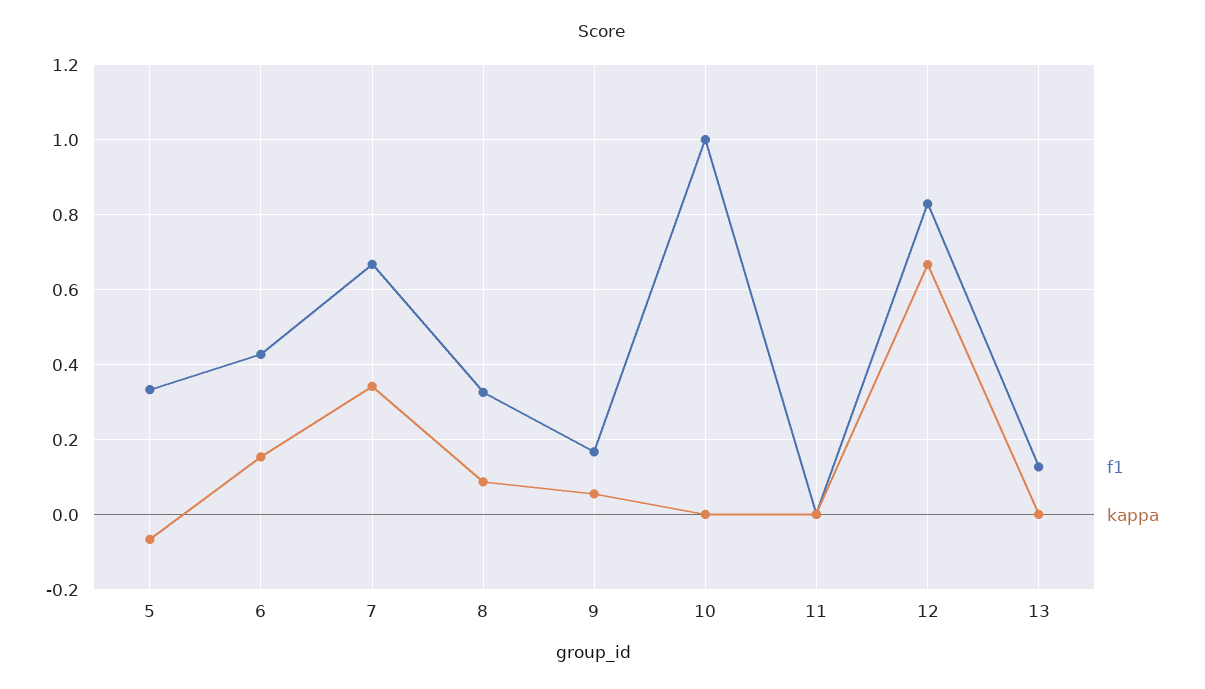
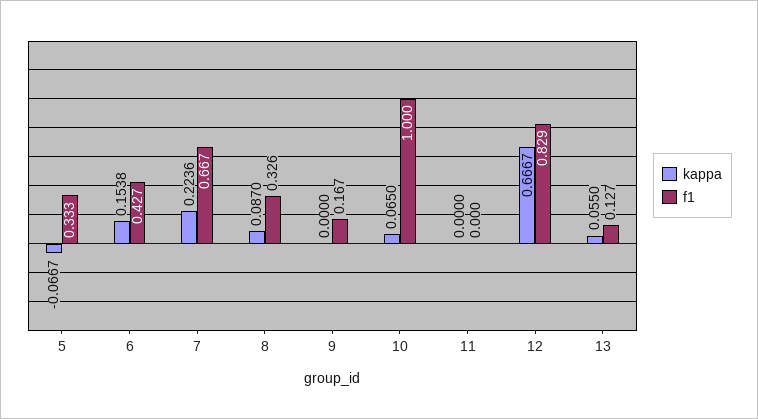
kappa, 7: 0.34 -> 0.2236
kappa, 9: 0.06 -> 0
kappa, 10: 0 -> 0.065
kappa, 13: 0 -> 0.055

